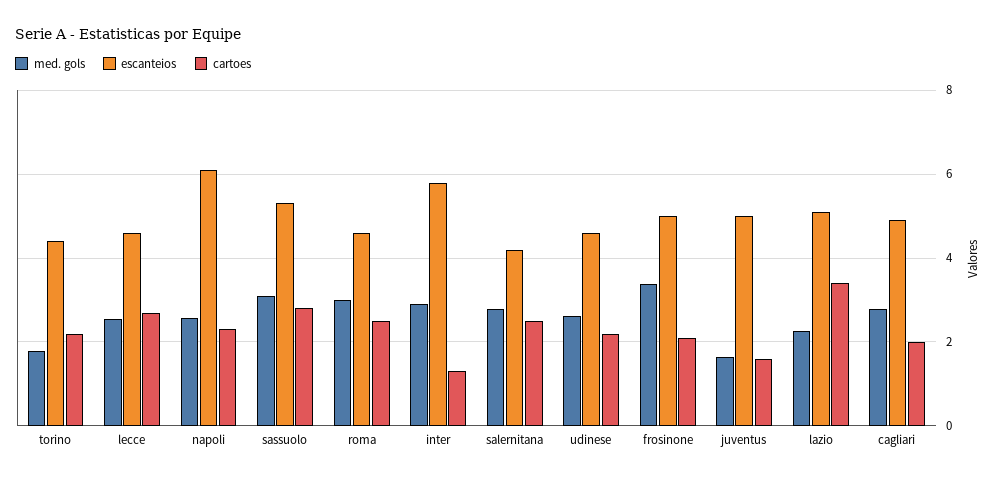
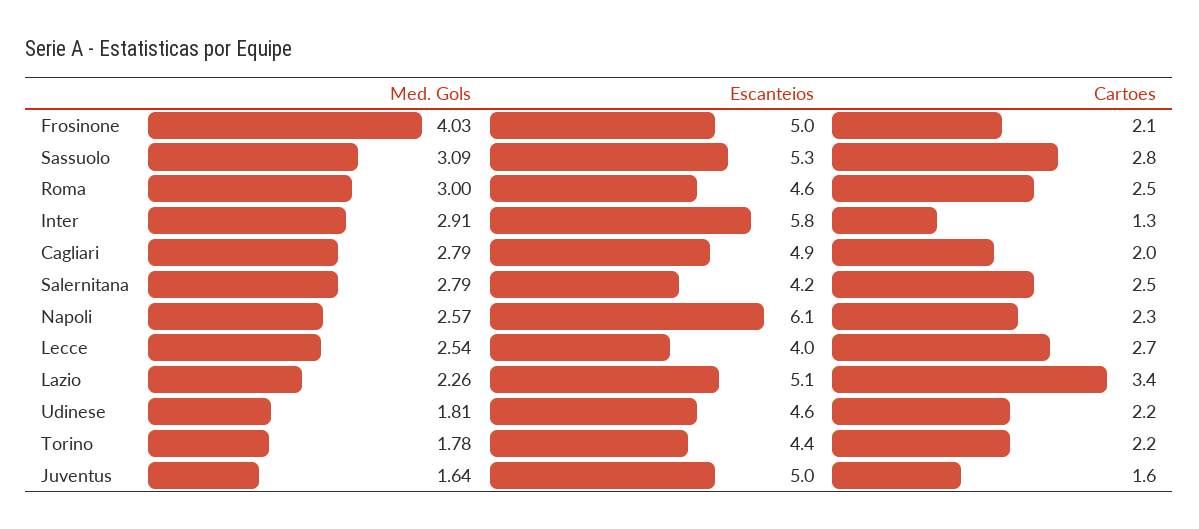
escanteios, lecce: 4.6 -> 4
med. gols, udinese: 2.6 -> 1.81
med. gols, frosinone: 3.4 -> 4.03

